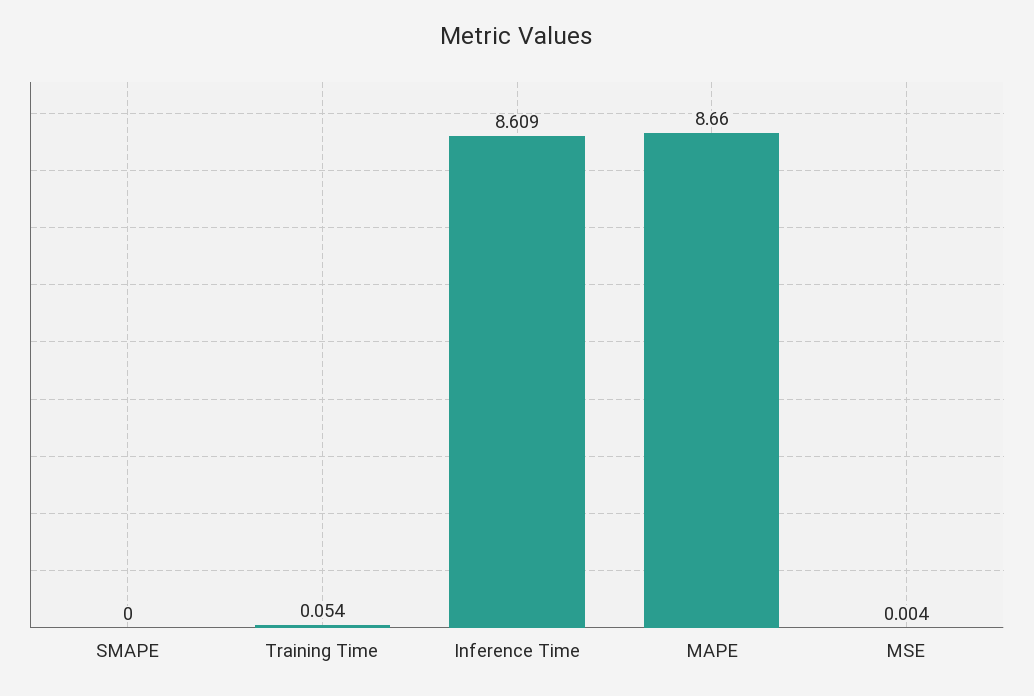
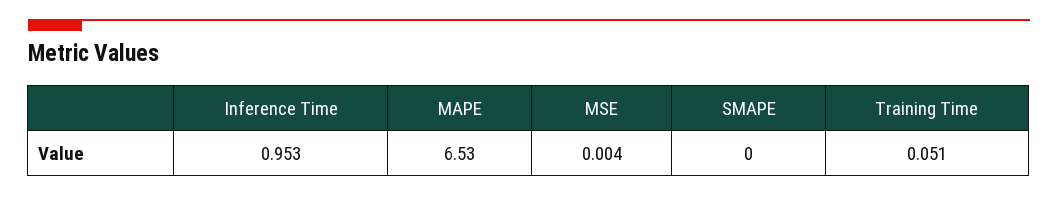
Training Time: 0.054 -> 0.051
Inference Time: 8.609 -> 0.953
MAPE: 8.66 -> 6.53

